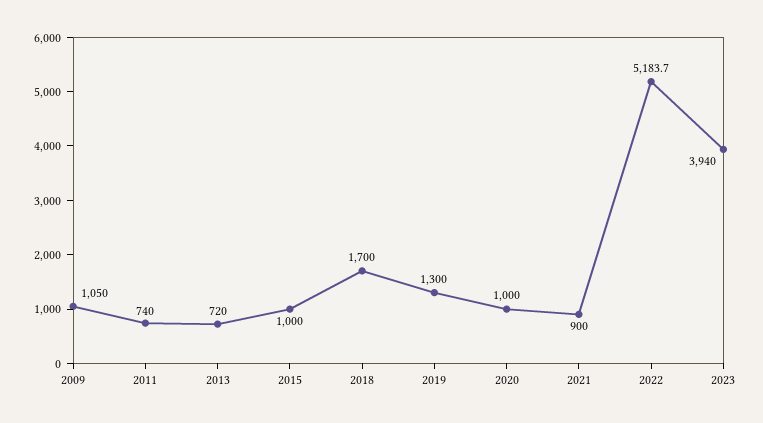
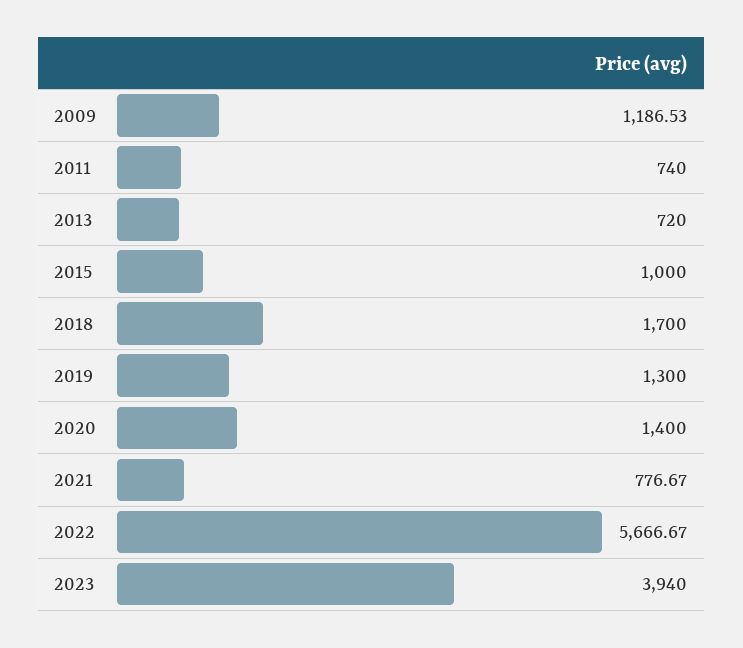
2009: 1050 -> 1186.53
2020: 1000 -> 1400
2021: 900 -> 776.67
2022: 5183.7 -> 5666.67

